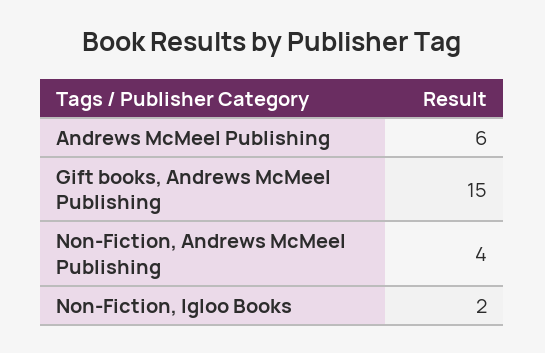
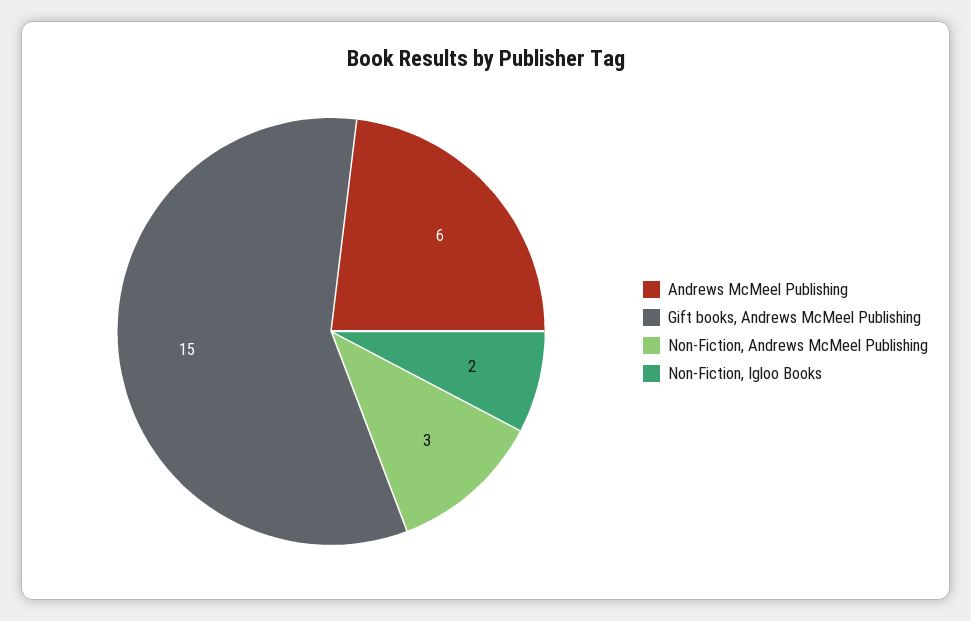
Non-Fiction, Andrews McMeel Publishing: 4 -> 3

